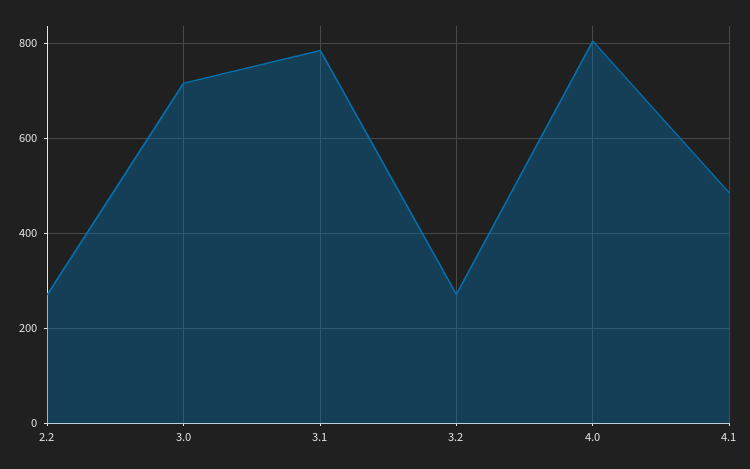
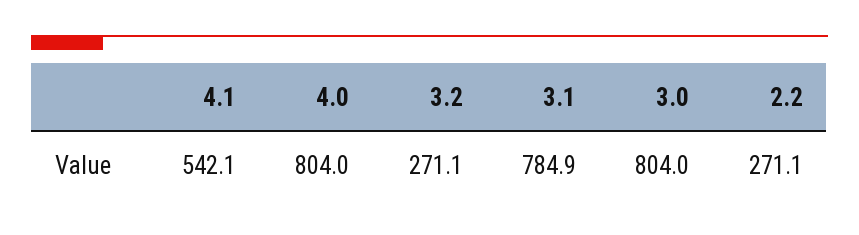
3.0: 720 -> 804
4.1: 480 -> 542.1

